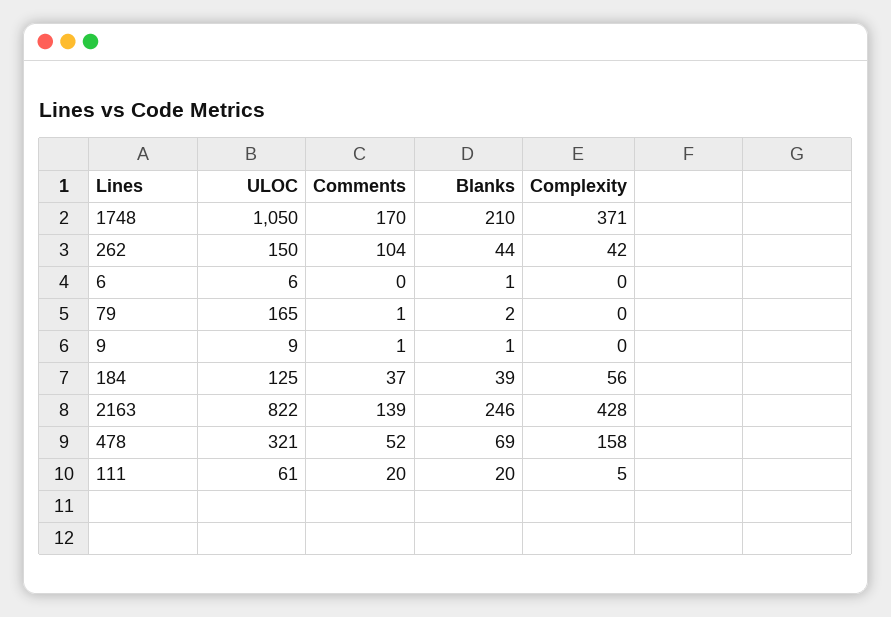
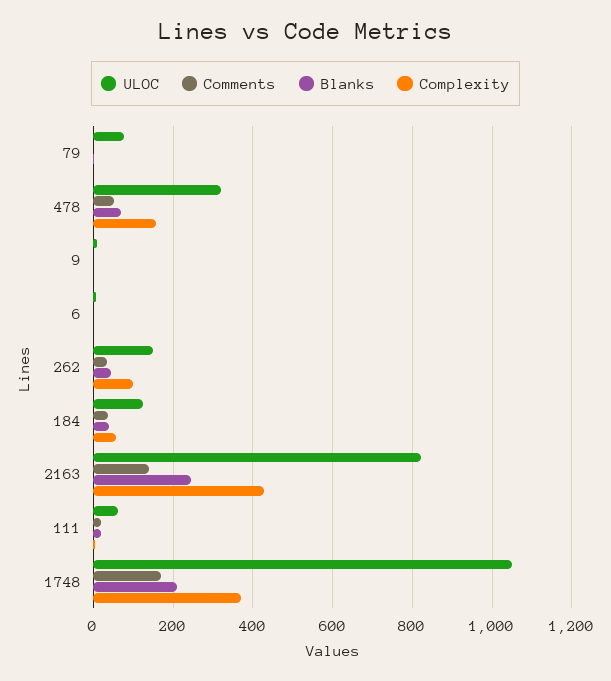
Comments, 262: 104 -> 40
Complexity, 262: 42 -> 100
ULOC, 79: 165 -> 80

